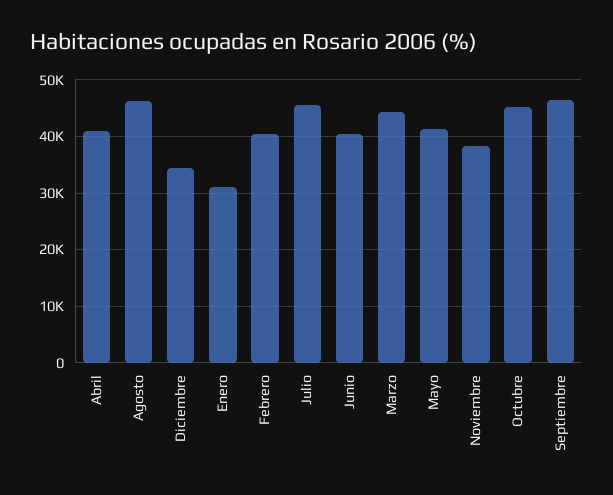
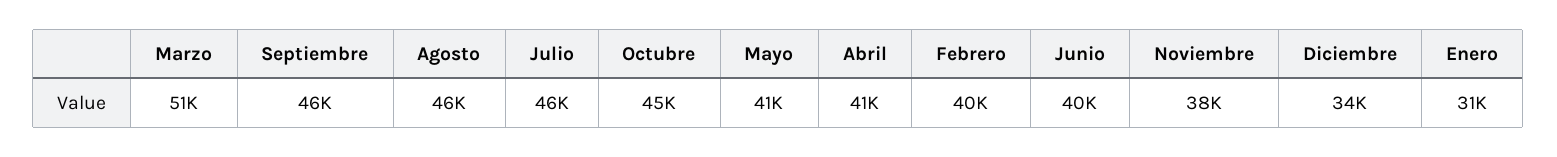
Marzo: 44000 -> 51000

